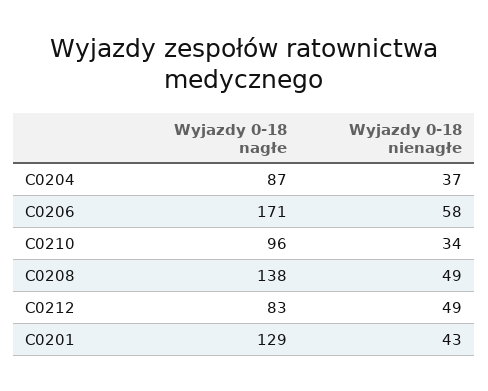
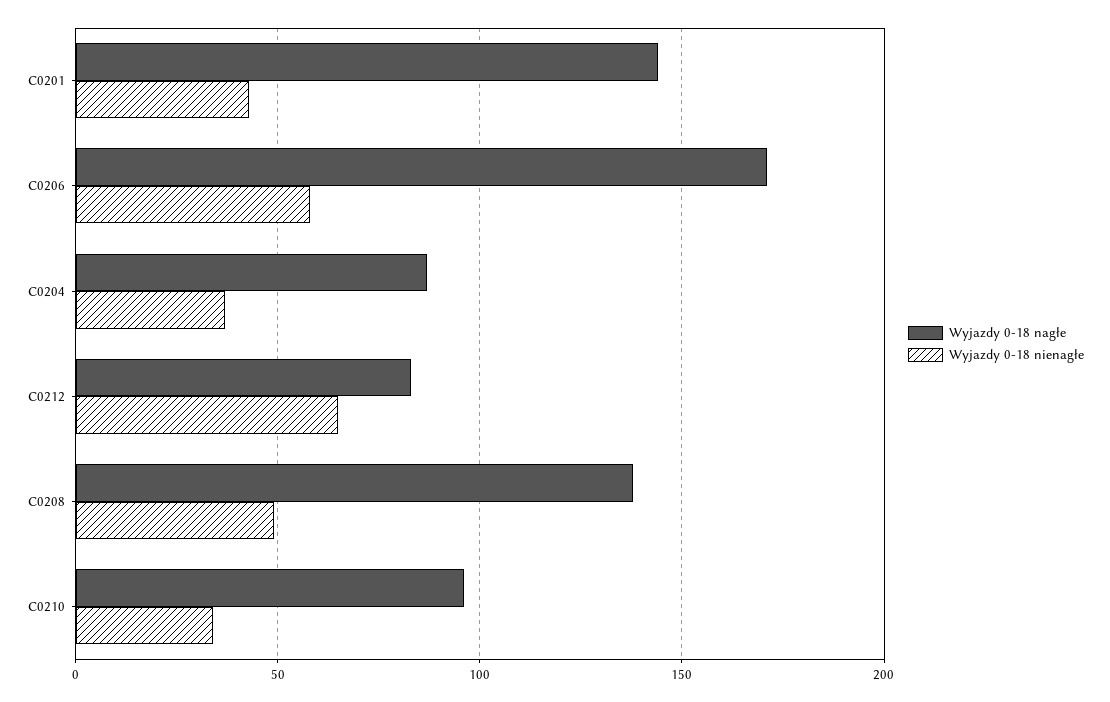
Wyjazdy 0-18 nienagłe, C0212: 49 -> 65
Wyjazdy 0-18 nagłe, C0201: 129 -> 145

